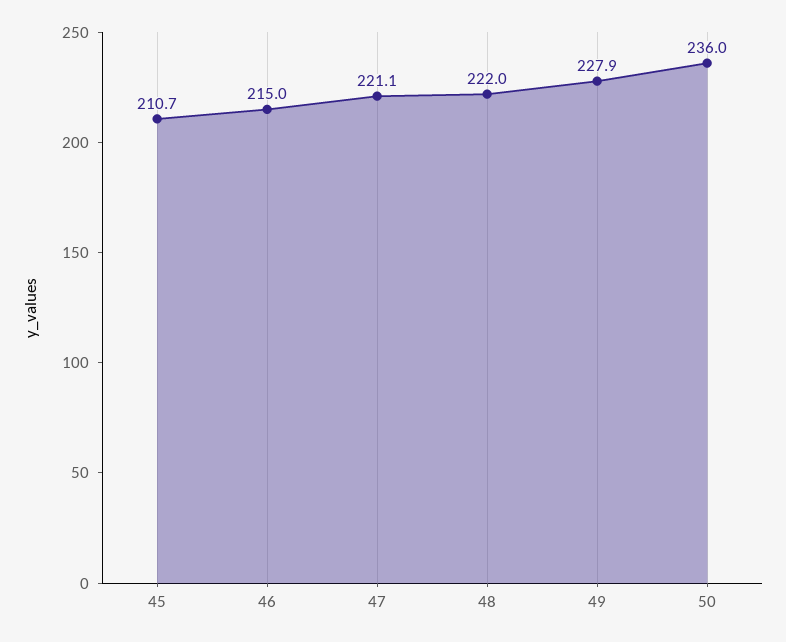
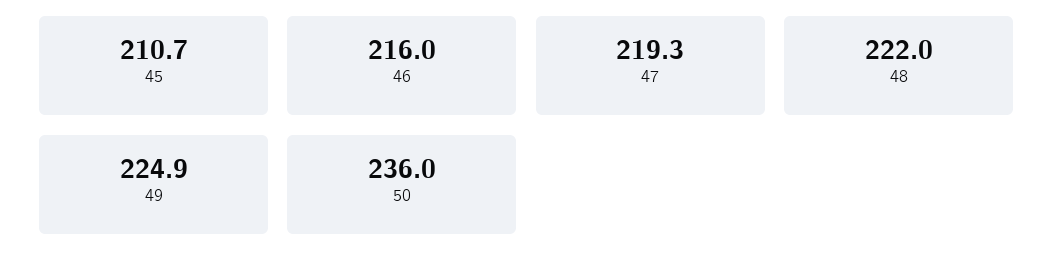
46: 215 -> 216
47: 221.1 -> 219.3
49: 227.9 -> 224.9

